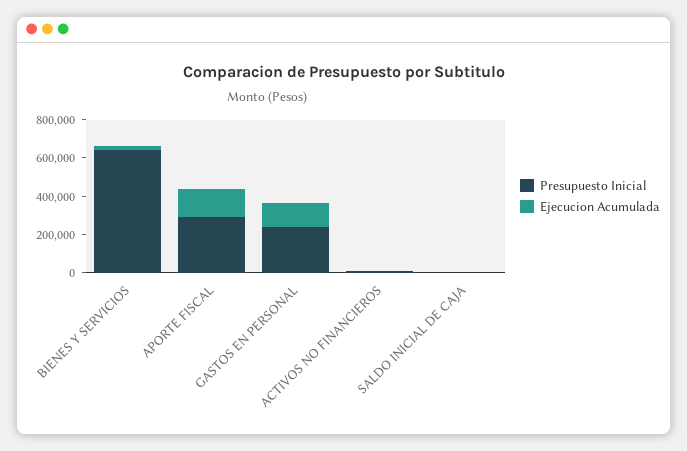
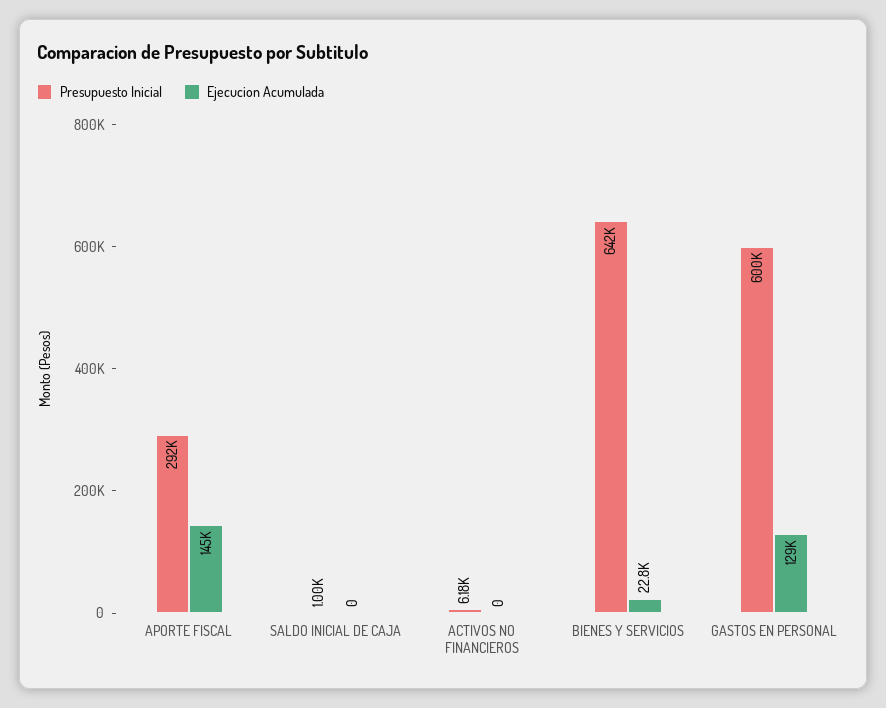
Presupuesto Inicial, GASTOS EN PERSONAL: 250000 -> 600000

